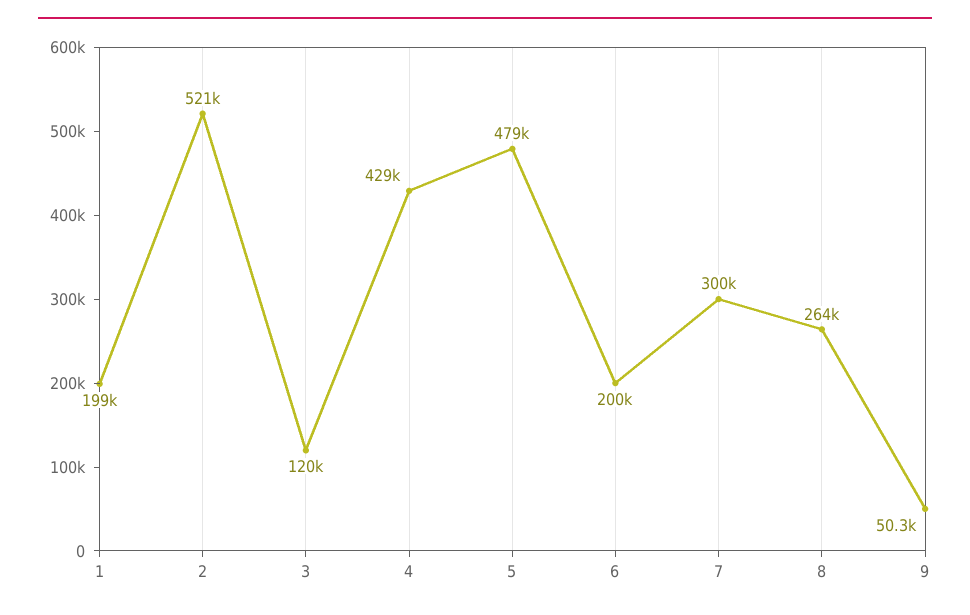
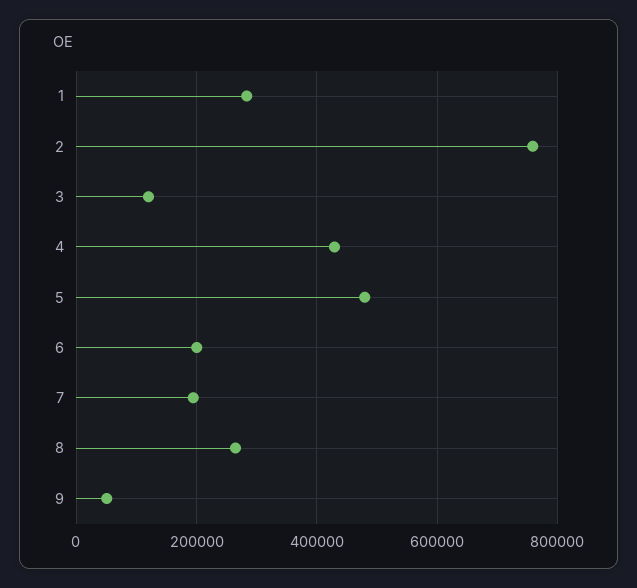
1: 199000 -> 280000
2: 521000 -> 760000
7: 300000 -> 200000

